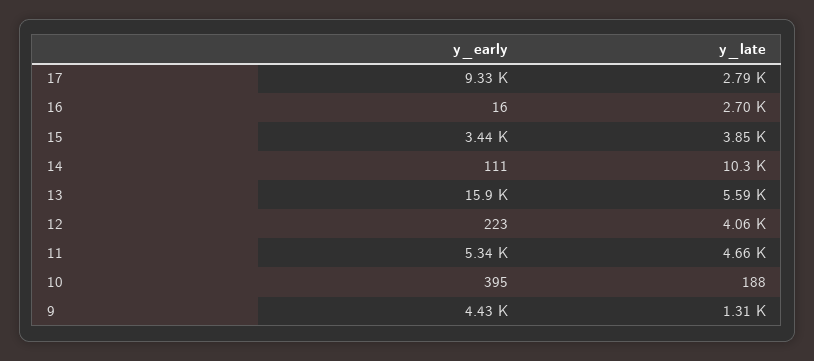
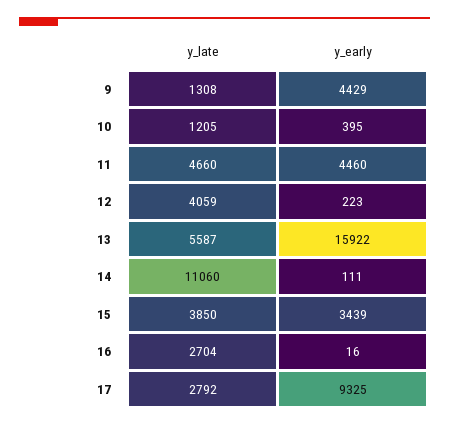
y_late, 14: 10300 -> 11060
y_early, 11: 5340 -> 4460
y_late, 10: 188 -> 1205

